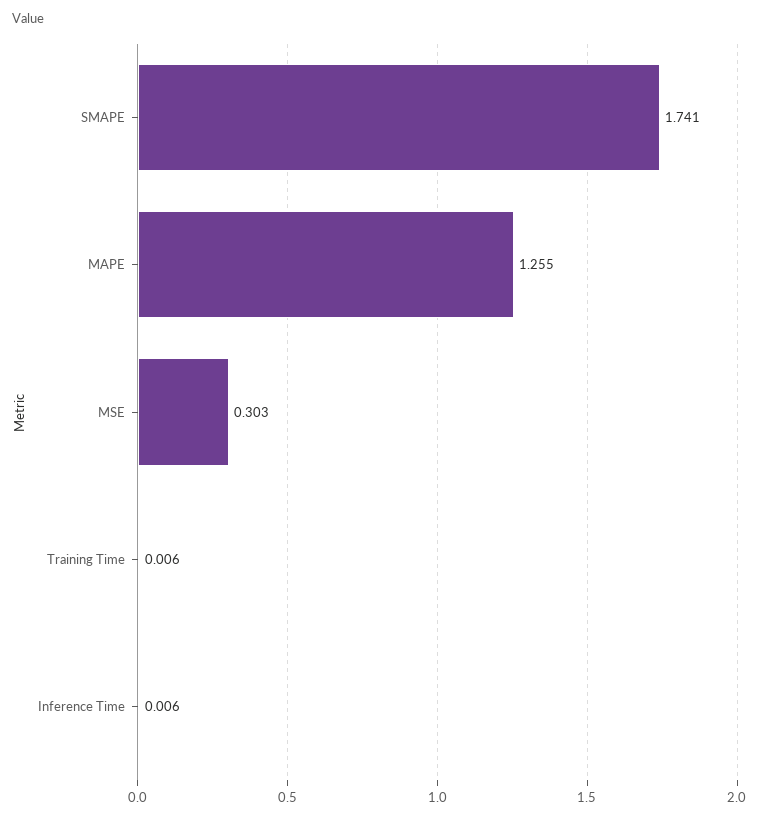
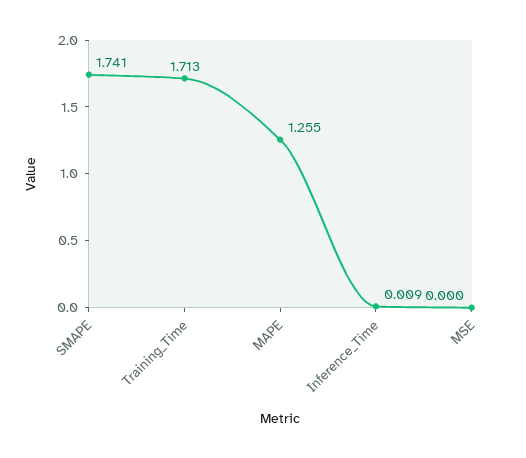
MSE: 0.303 -> 0
Training Time: 0.006 -> 1.713
Inference Time: 0.006 -> 0.009

